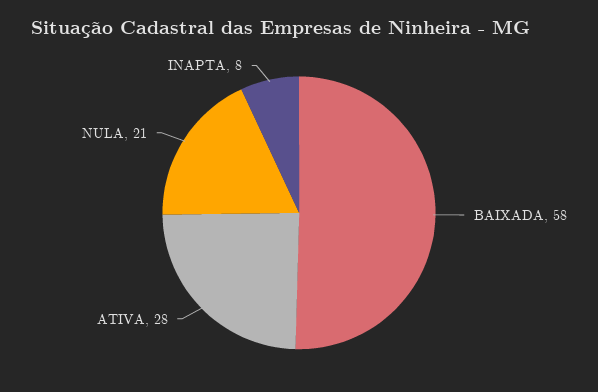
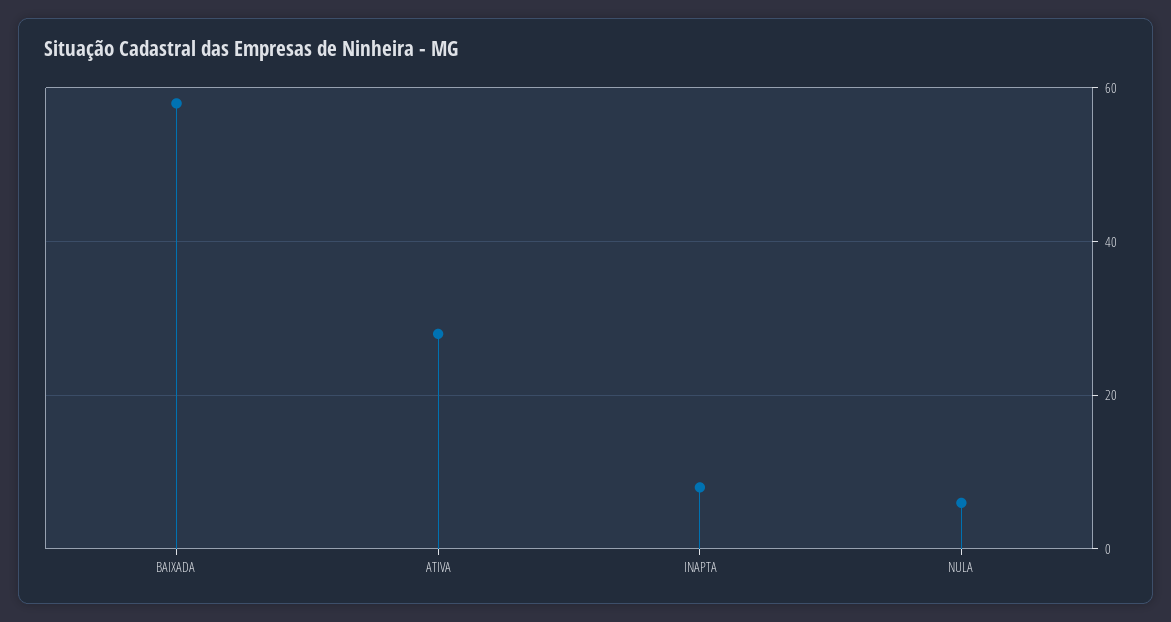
NULA: 21 -> 5

